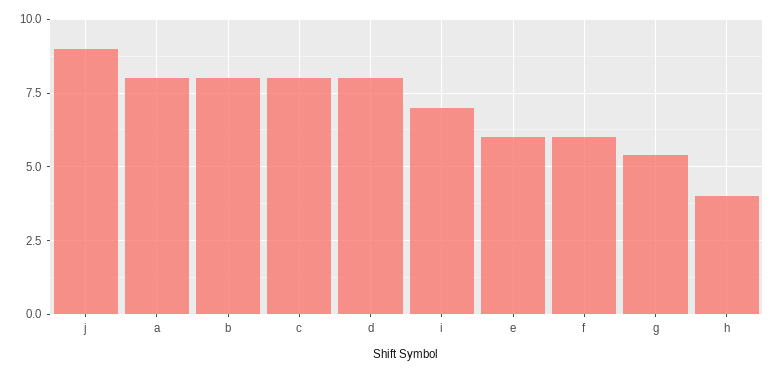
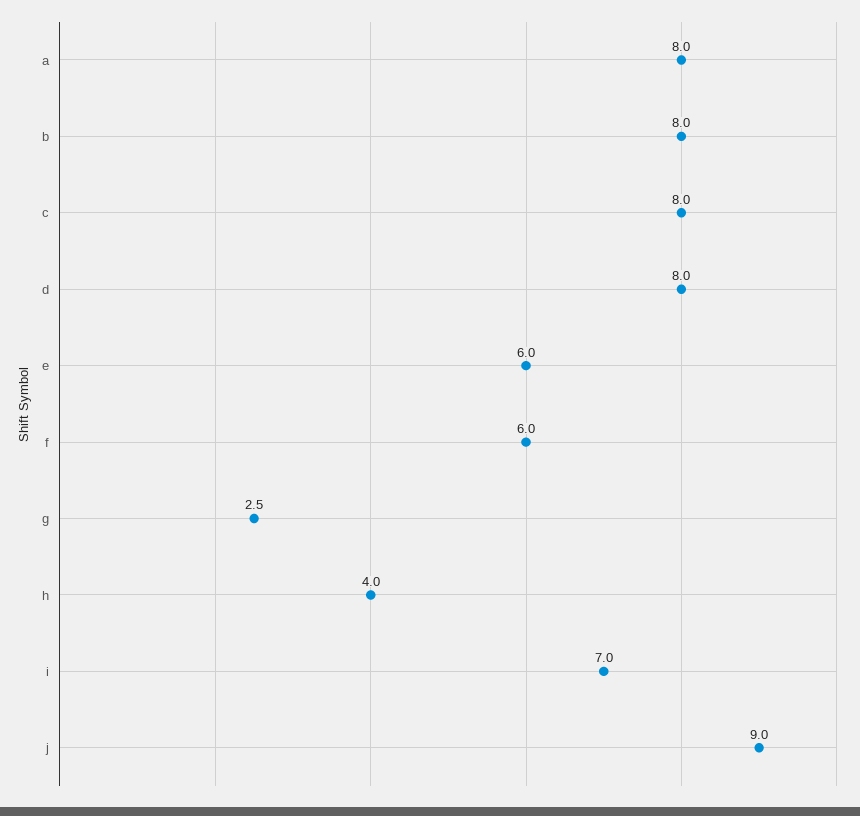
g: 5.5 -> 2.5

